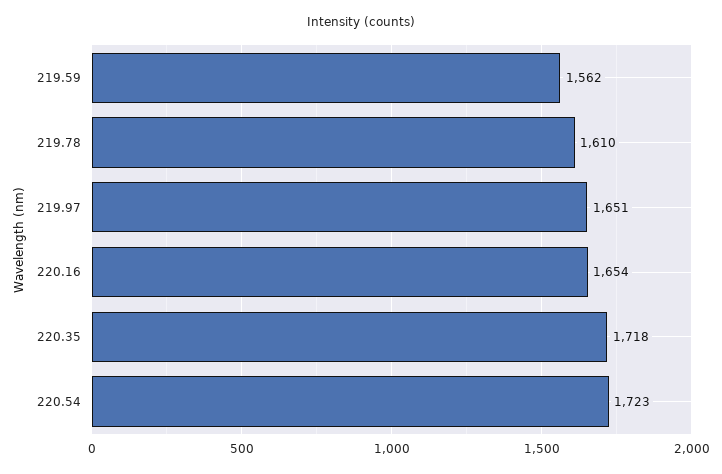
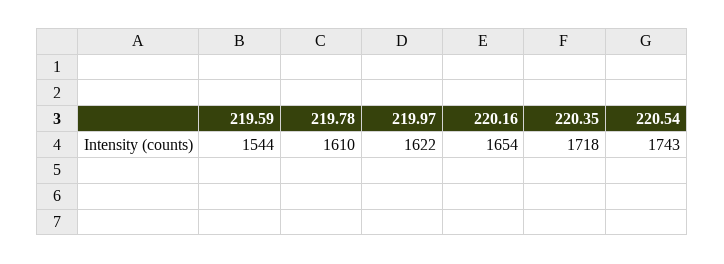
219.59: 1562 -> 1544
219.97: 1651 -> 1622
220.54: 1723 -> 1743

